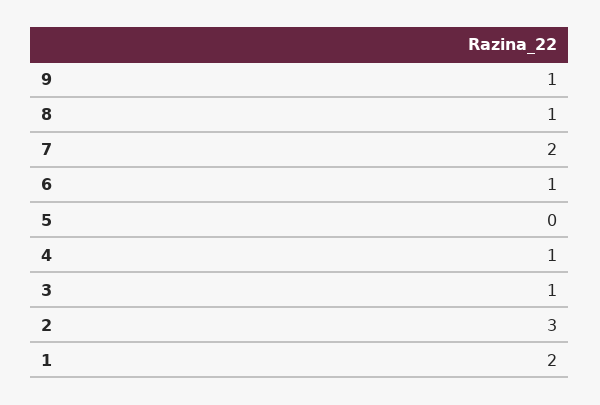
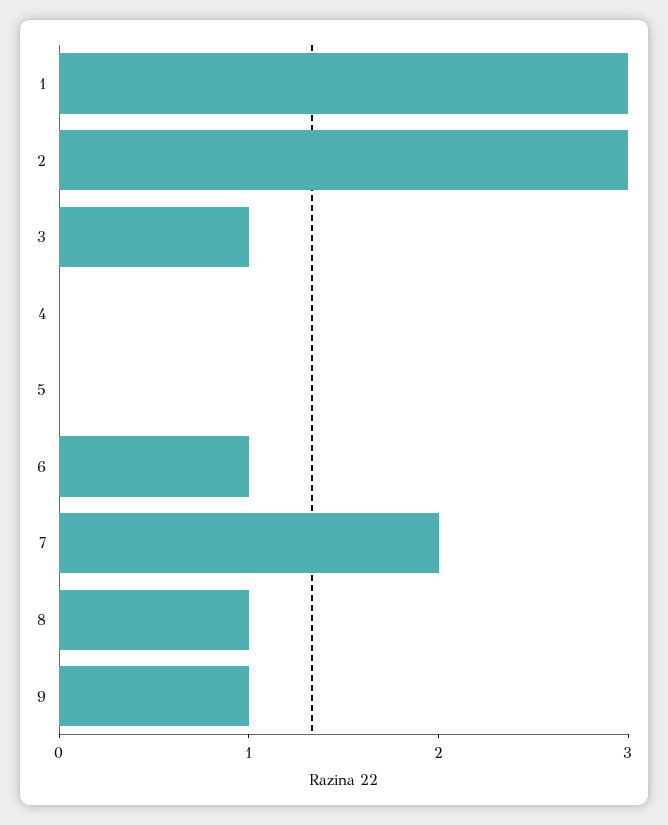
4: 1 -> 0
1: 2 -> 3

